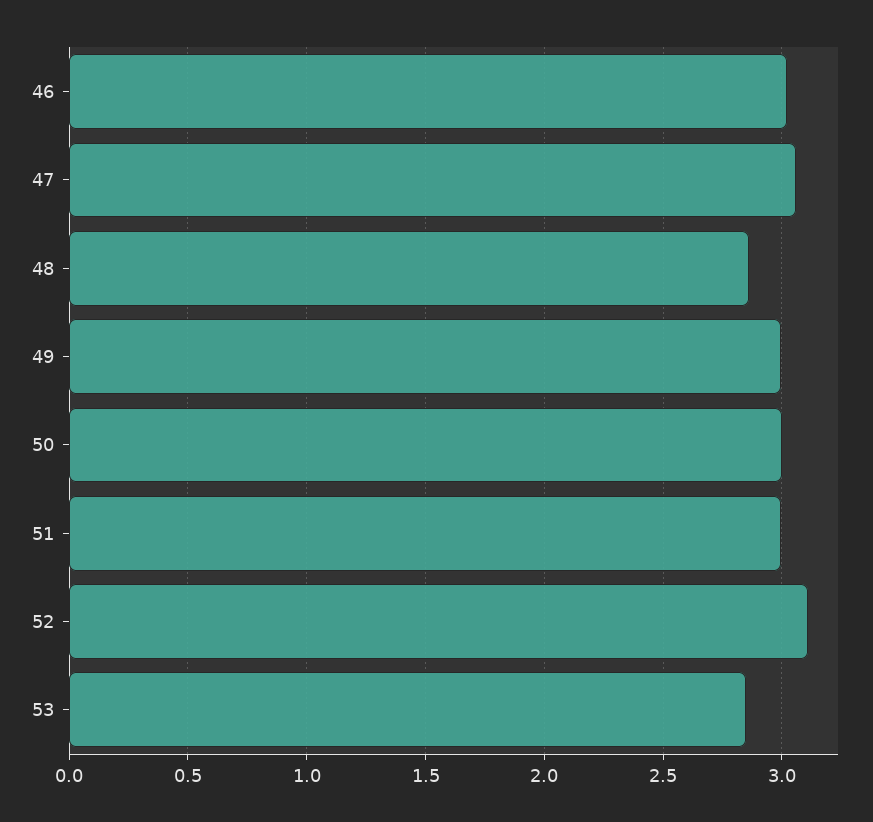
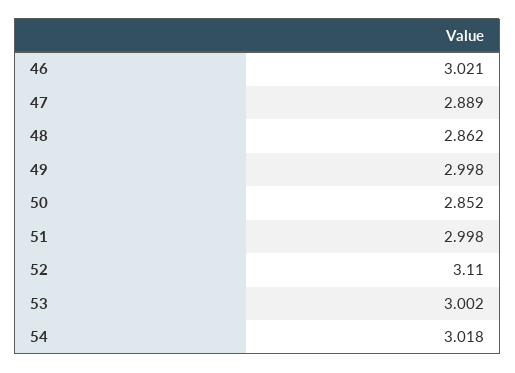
47: 3.05 -> 2.889
50: 3 -> 2.852
53: 2.85 -> 3.002
54: none -> 3.018

